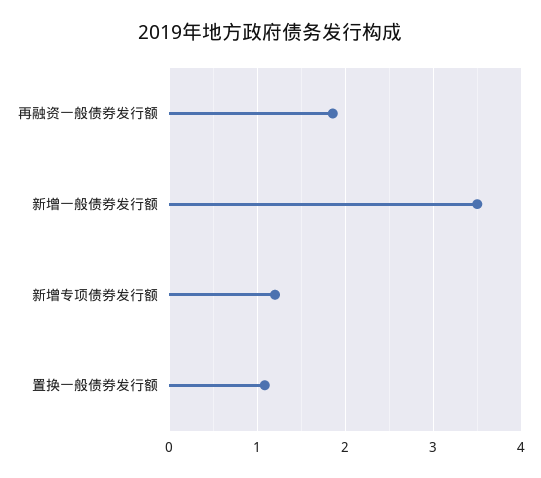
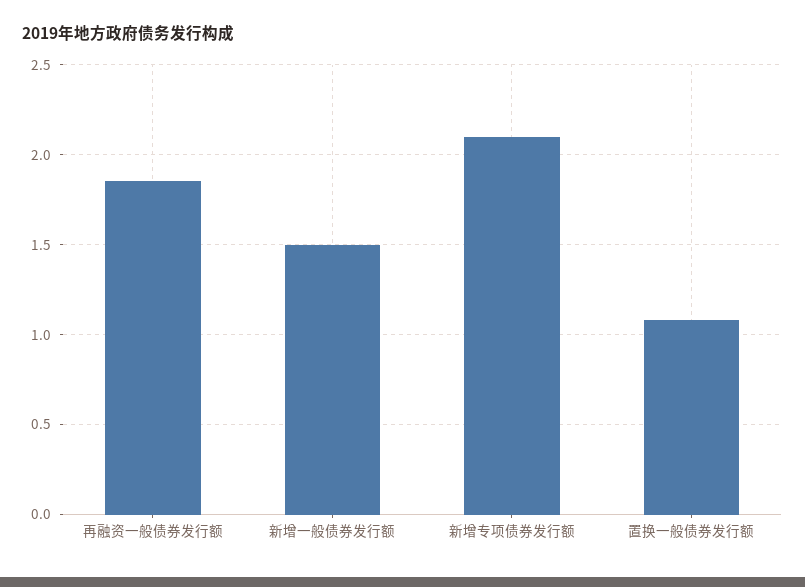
新增一般债券发行额: 3.5 -> 1.5
新增专项债券发行额: 1.2 -> 2.1

